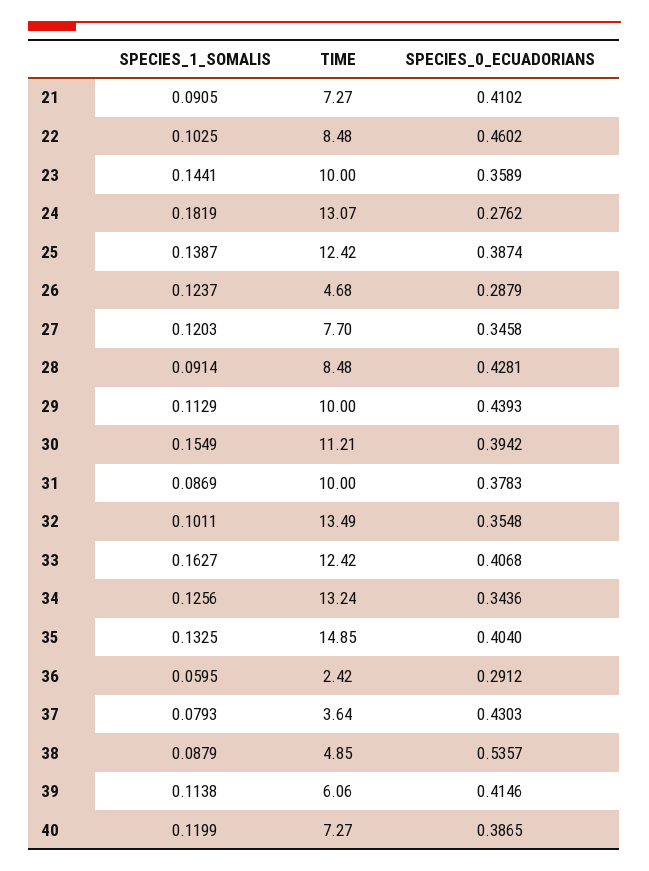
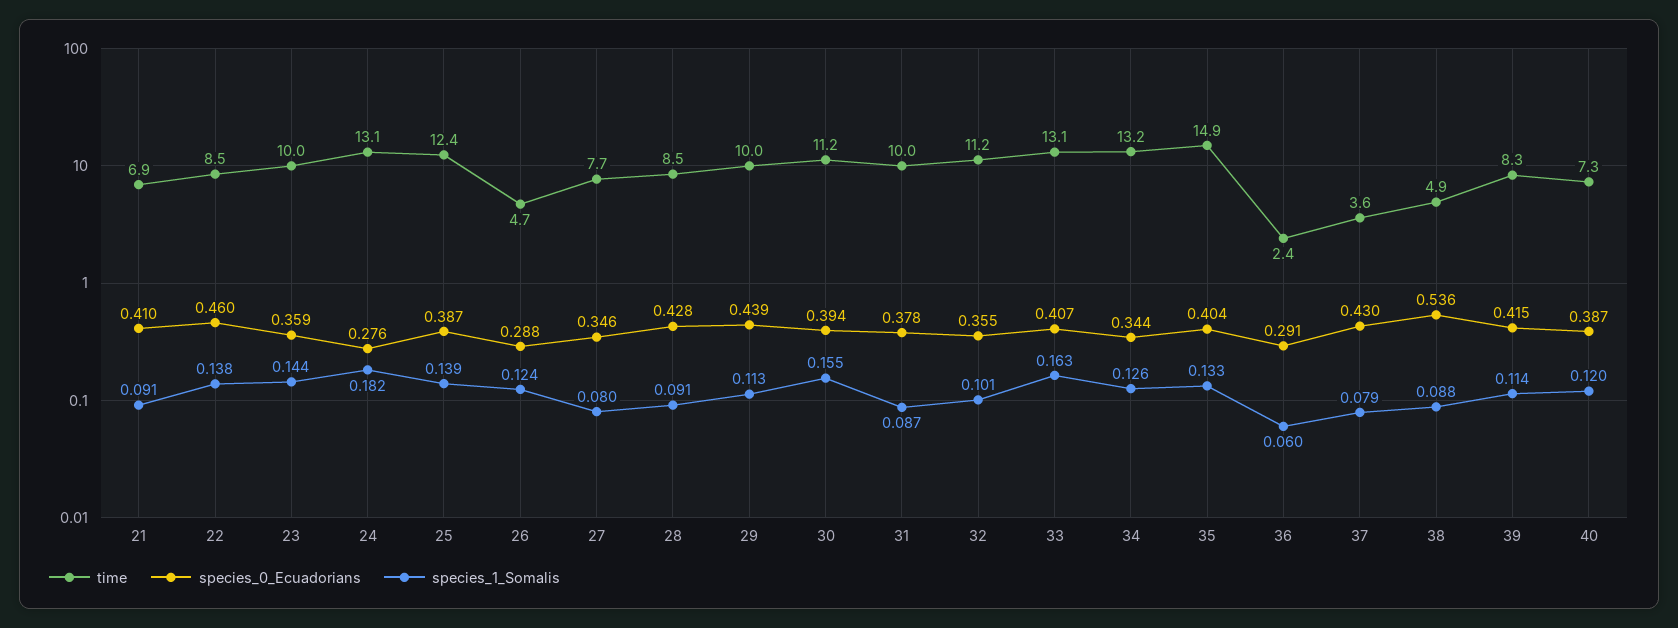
TIME, 21: 7.27 -> 6.9
SPECIES_1_SOMALIS, 22: 0.1025 -> 0.138
SPECIES_1_SOMALIS, 27: 0.1203 -> 0.08
TIME, 32: 13.49 -> 11.2
TIME, 33: 12.42 -> 13.1
TIME, 39: 6.06 -> 8.3

